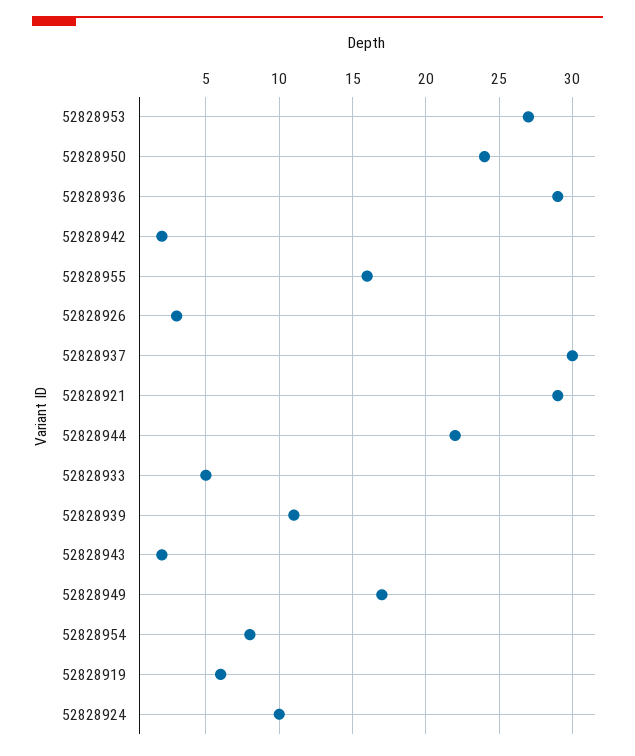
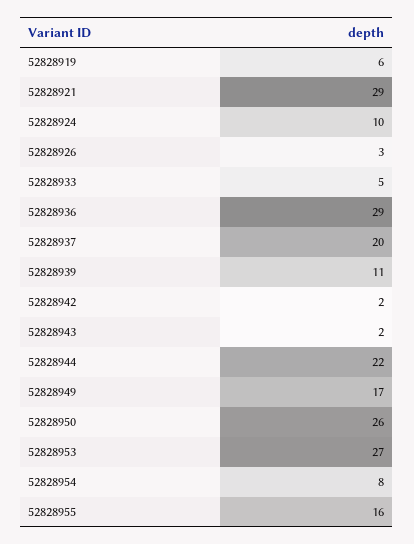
52828950: 24 -> 26
52828937: 30 -> 20

